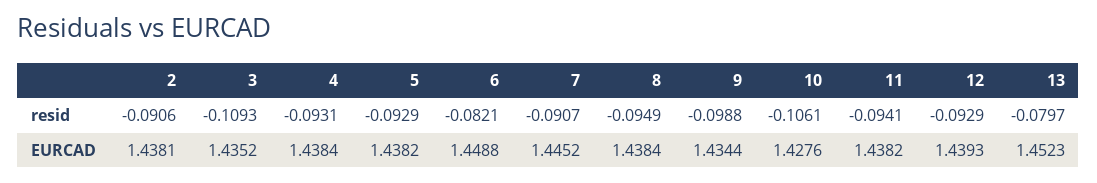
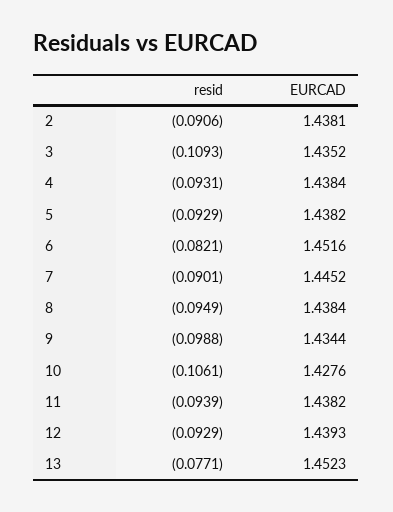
7, resid: -0.0907 -> -0.0901
11, resid: -0.0941 -> -0.0939
13, resid: -0.0797 -> -0.0771
6, EURCAD: 1.4488 -> 1.4516

